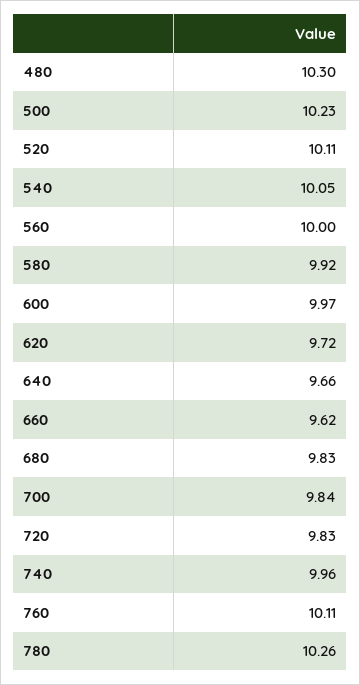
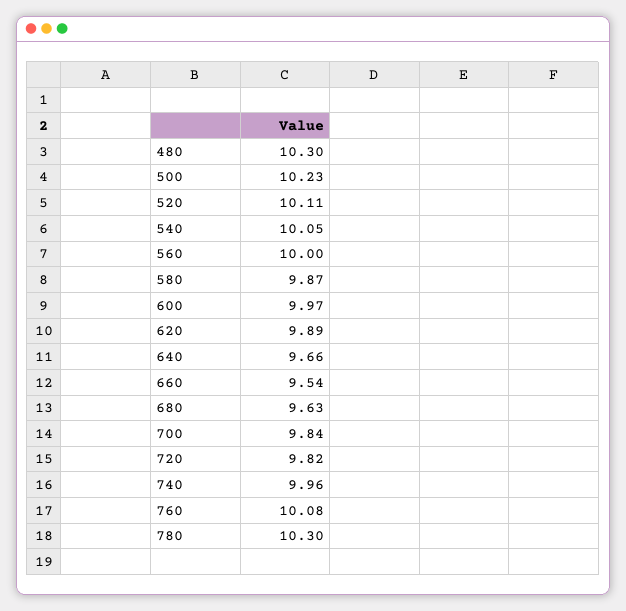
580: 9.92 -> 9.87
620: 9.72 -> 9.89
660: 9.62 -> 9.54
680: 9.83 -> 9.63
720: 9.83 -> 9.82
760: 10.11 -> 10.08
780: 10.26 -> 10.3

